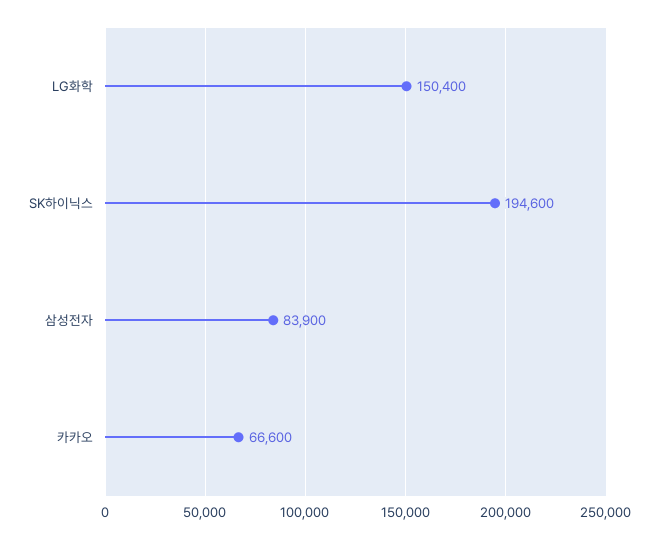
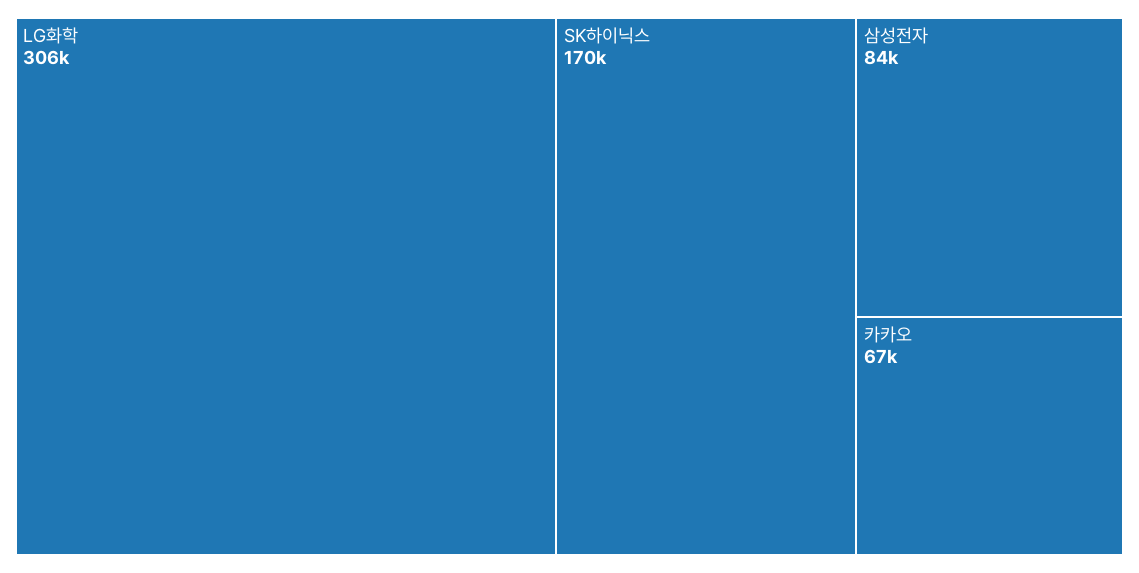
LG화학: 150400 -> 306000
SK하이닉스: 194600 -> 170000

